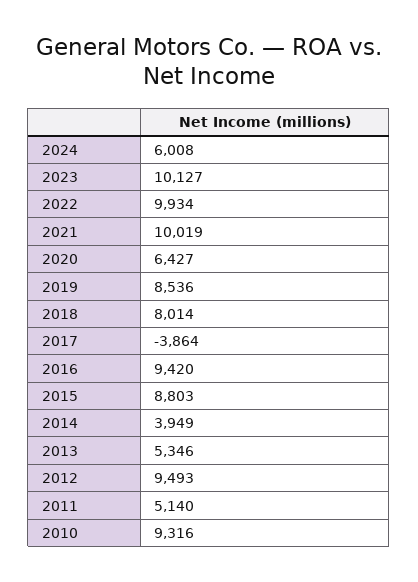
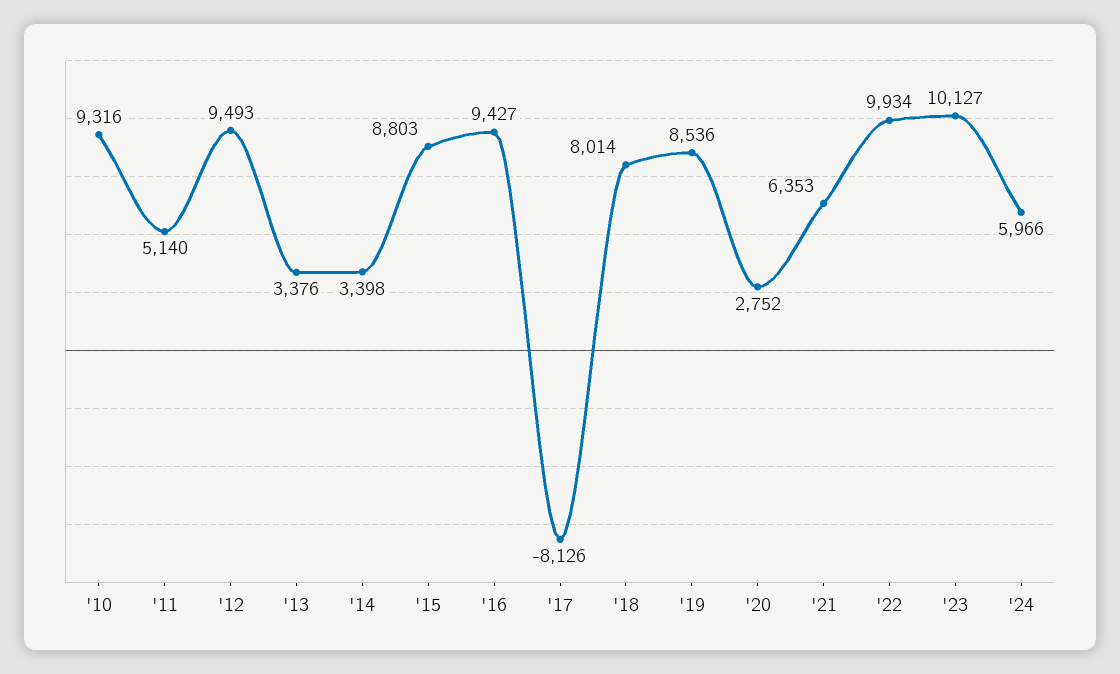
2024: 6008 -> 5966
2021: 10019 -> 6353
2020: 6427 -> 2752
2017: -3864 -> -8126
2016: 9420 -> 9427
2014: 3949 -> 3398
2013: 5346 -> 3376

